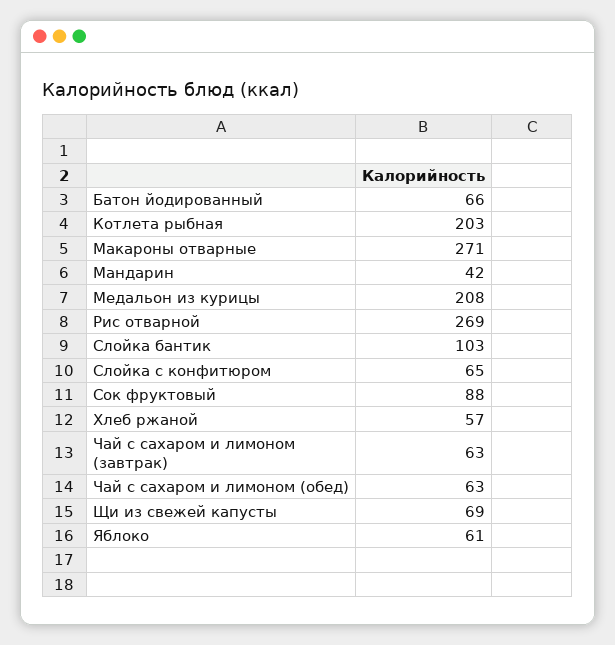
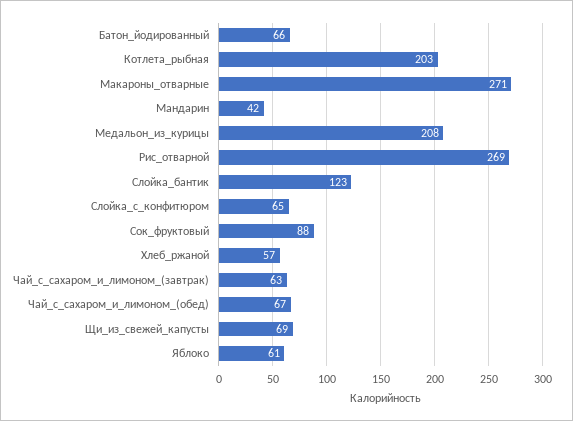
Слойка бантик: 103 -> 123
Чай с сахаром и лимоном (обед): 63 -> 67

